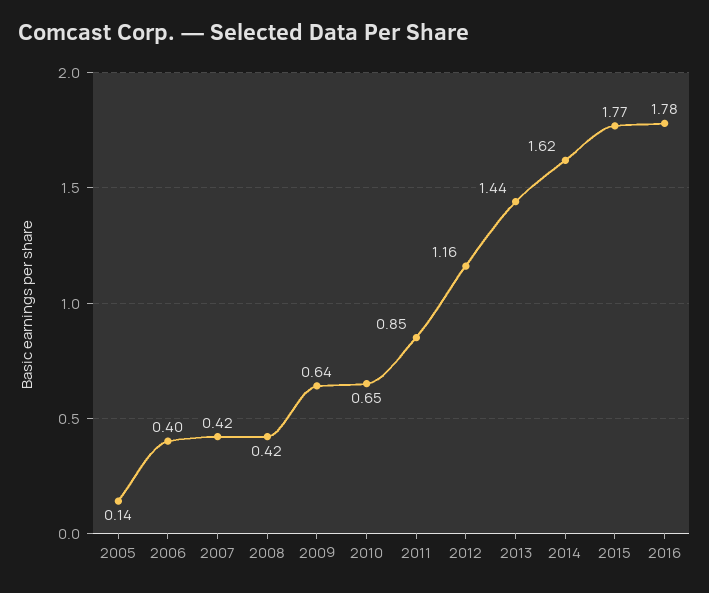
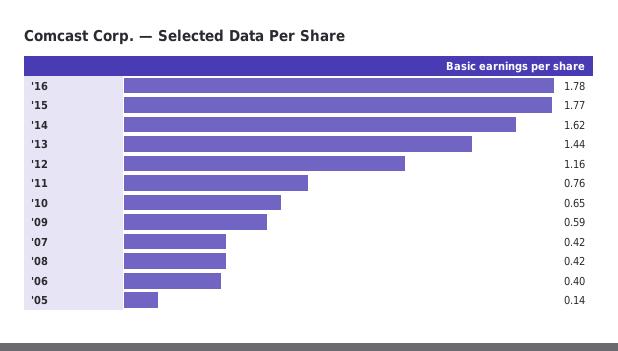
2009: 0.64 -> 0.59
2011: 0.85 -> 0.76

